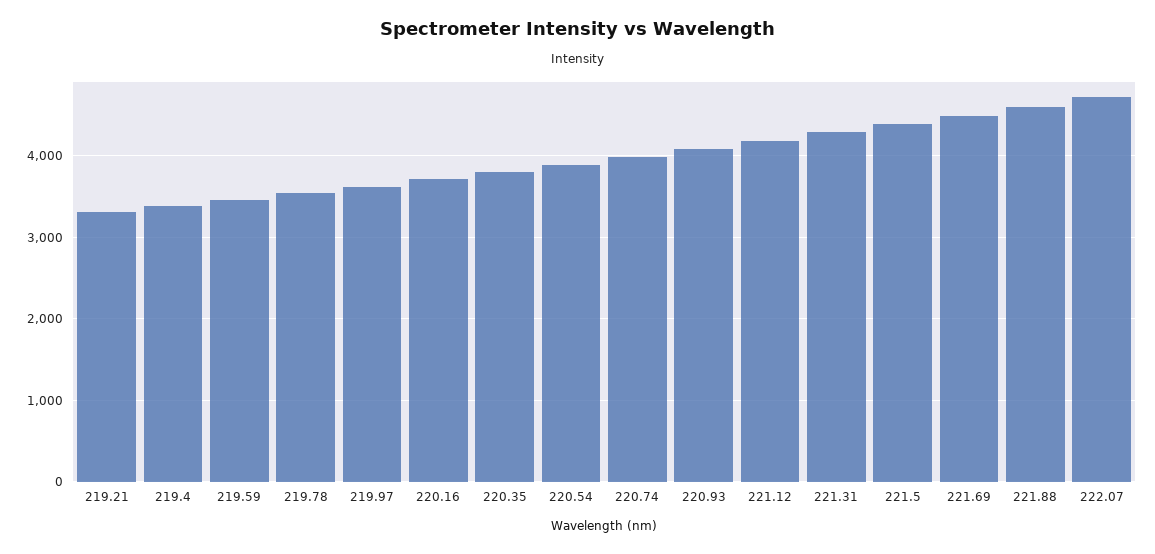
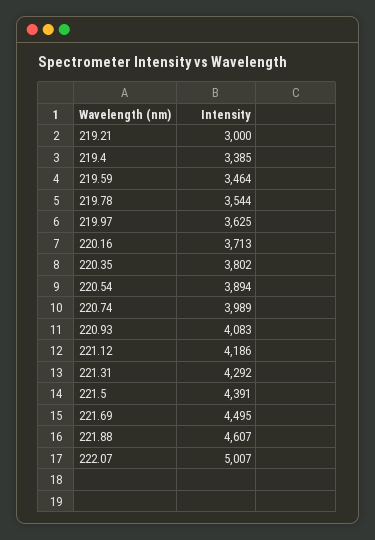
219.21: 3300 -> 3000
222.07: 4700 -> 5007

